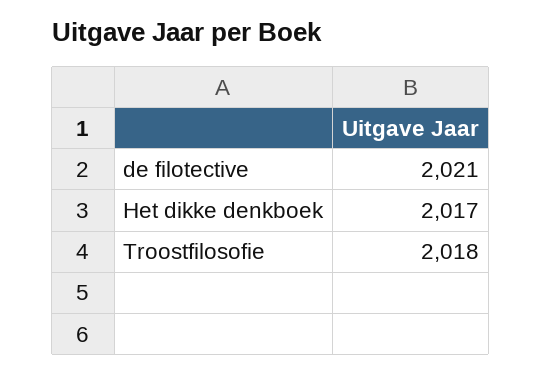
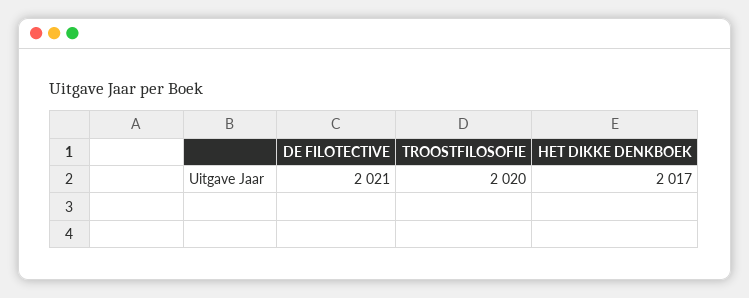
Troostfilosofie: 2018 -> 2020

